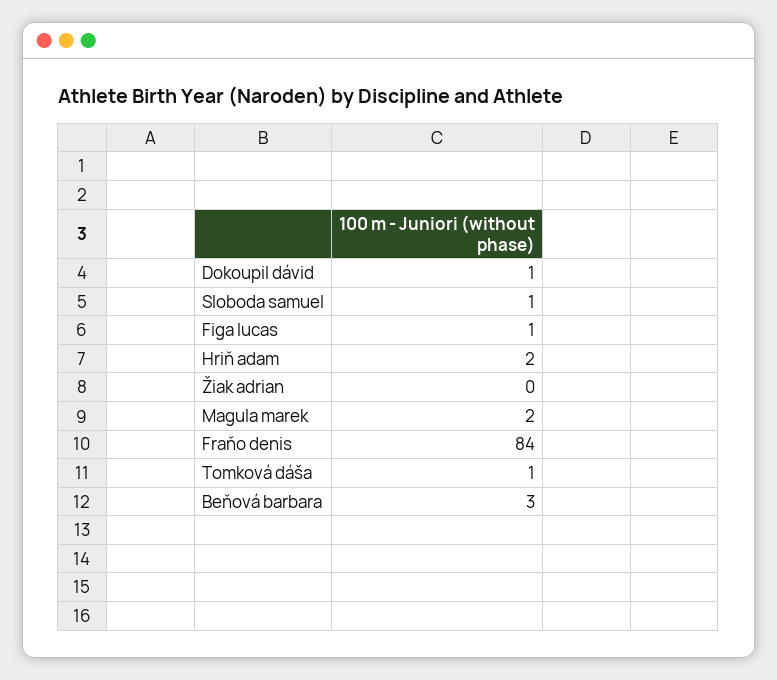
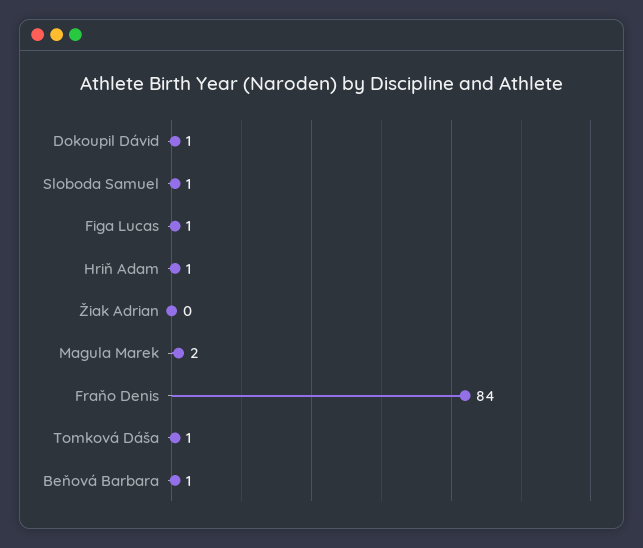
Hriň adam: 2 -> 1
Beňová barbara: 3 -> 1

